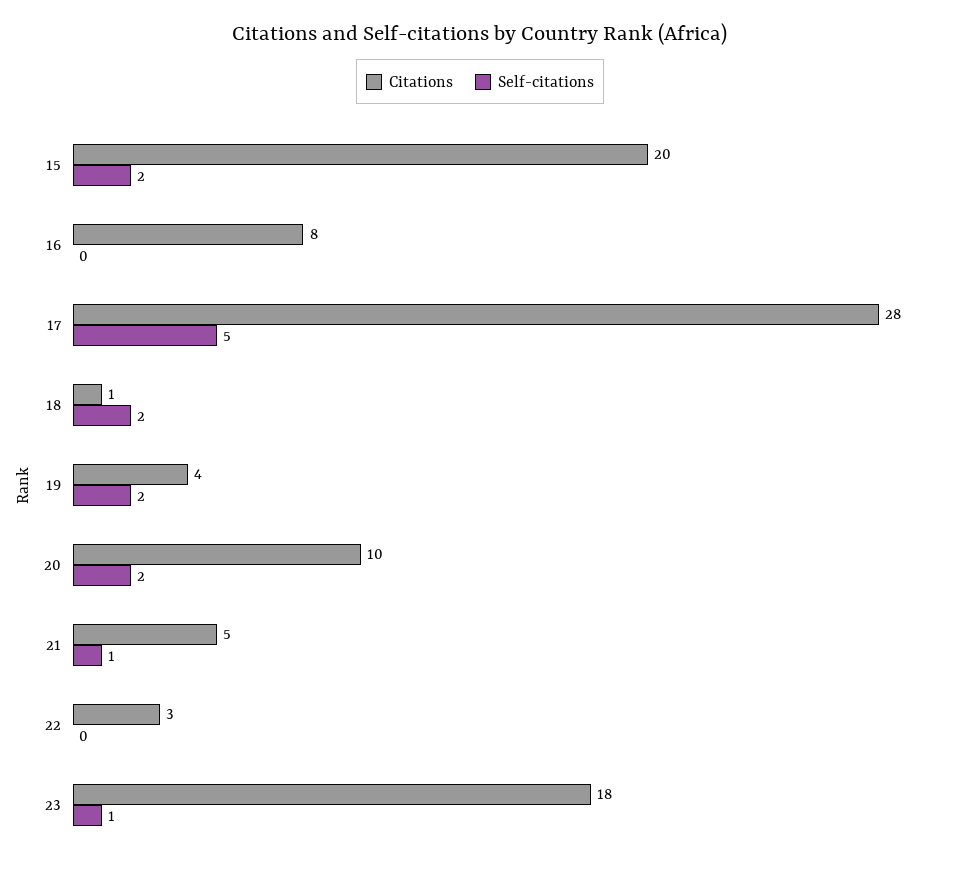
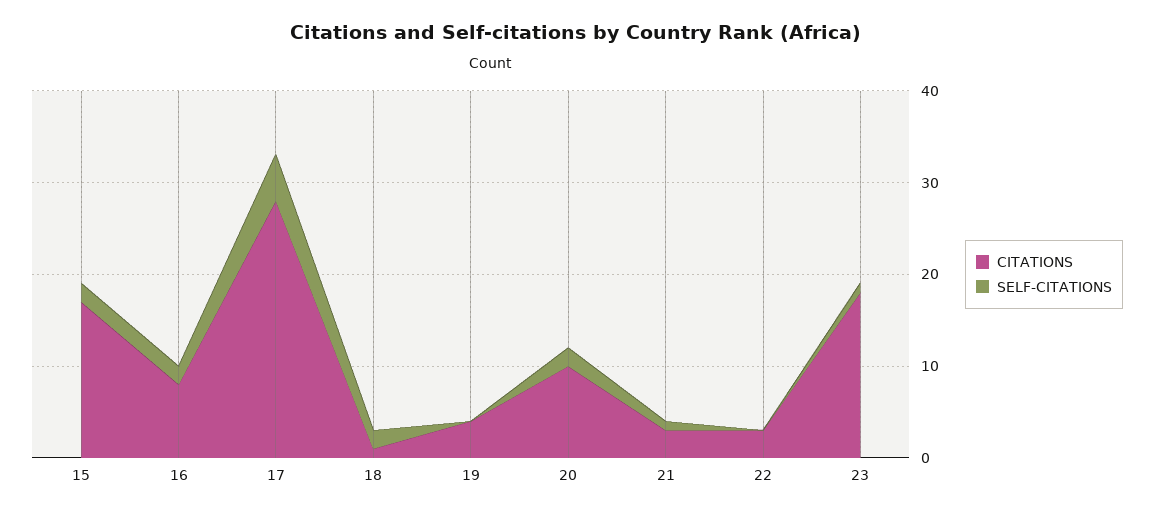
Citations, 15: 20 -> 17
Self-citations, 16: 0 -> 2
Self-citations, 19: 2 -> 0
Citations, 21: 5 -> 3

